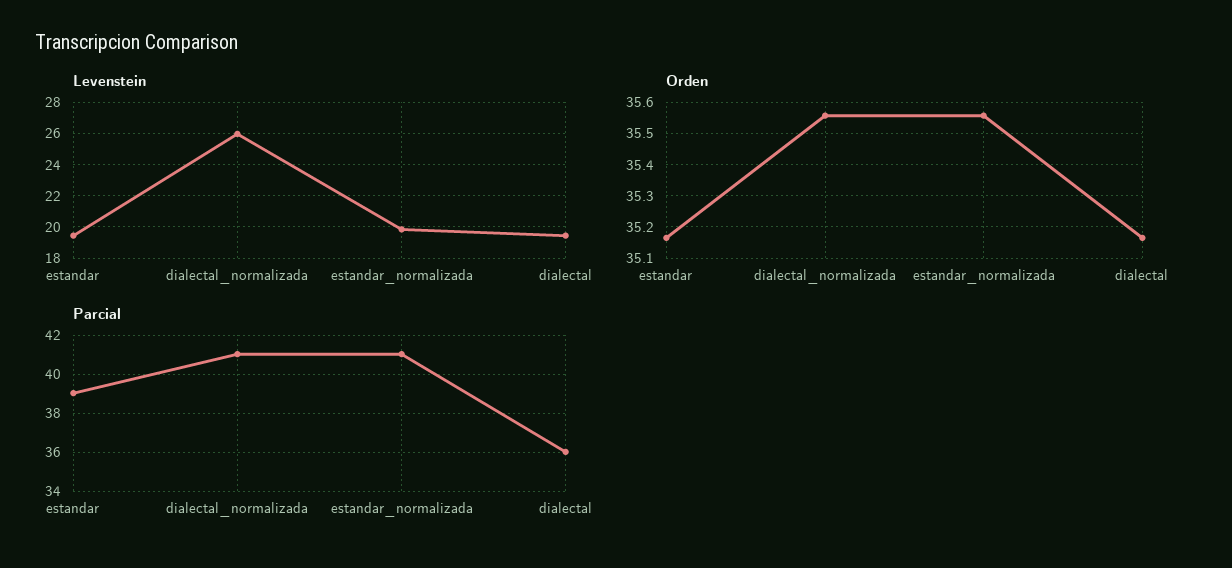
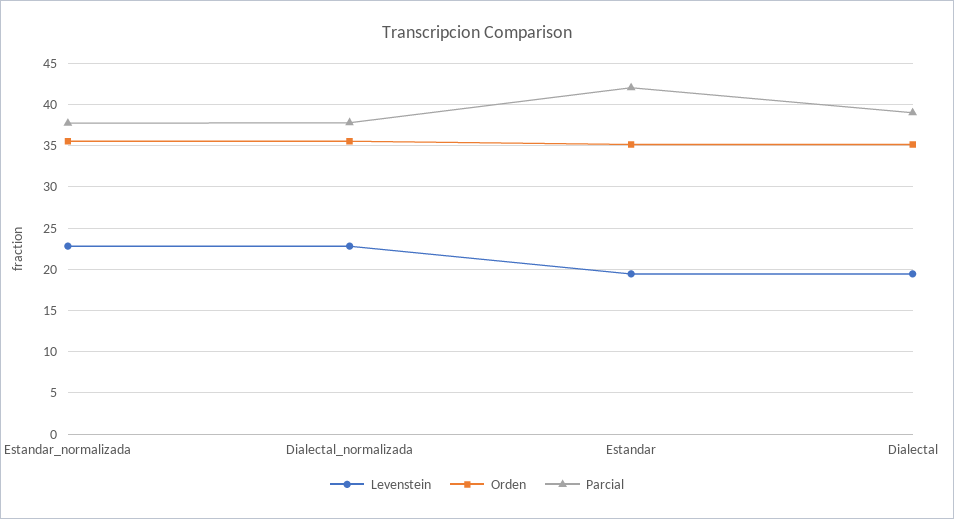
Levenstein, dialectal_normalizada: 26 -> 23
Levenstein, estandar_normalizada: 20 -> 23
Parcial, estandar: 39 -> 42
Parcial, dialectal_normalizada: 41 -> 38
Parcial, estandar_normalizada: 41 -> 38
Parcial, dialectal: 36 -> 39

